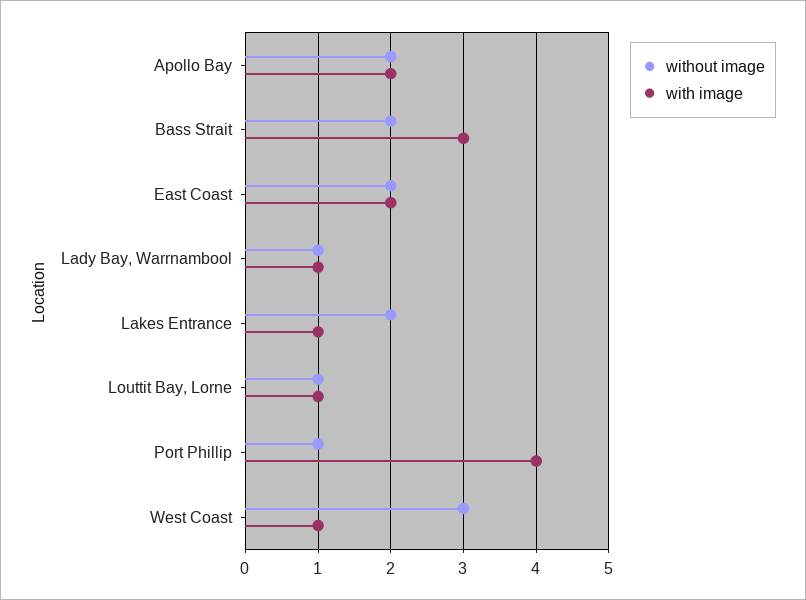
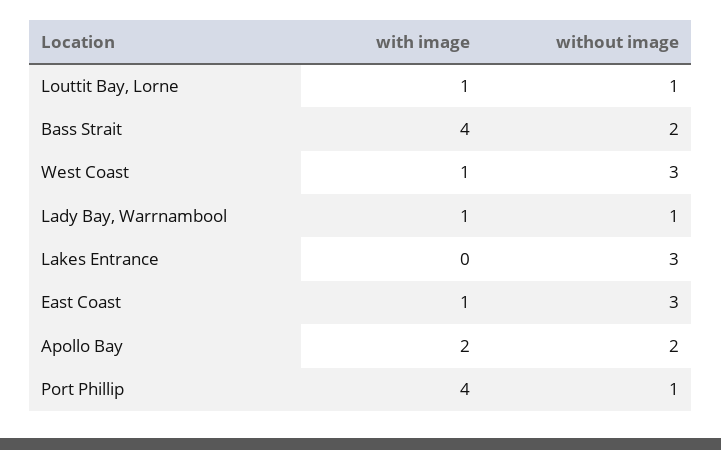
with image, Bass Strait: 3 -> 4
without image, East Coast: 2 -> 3
with image, East Coast: 2 -> 1
without image, Lakes Entrance: 2 -> 3
with image, Lakes Entrance: 1 -> 0

